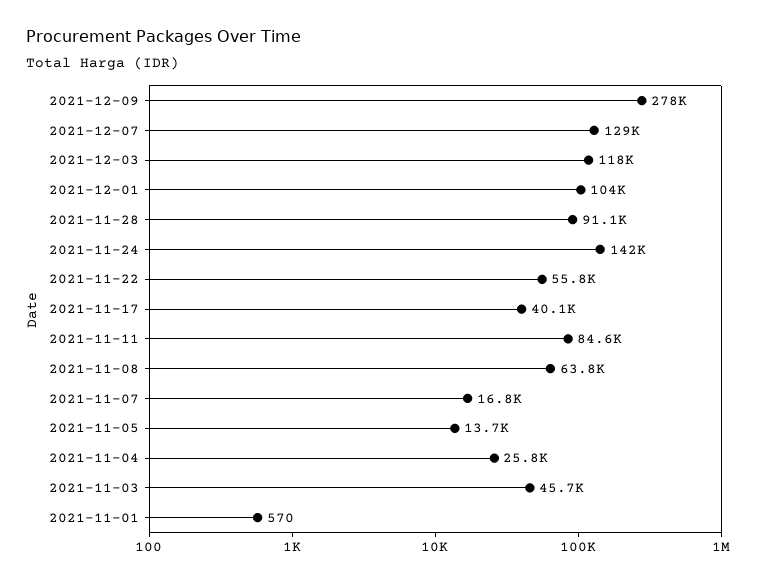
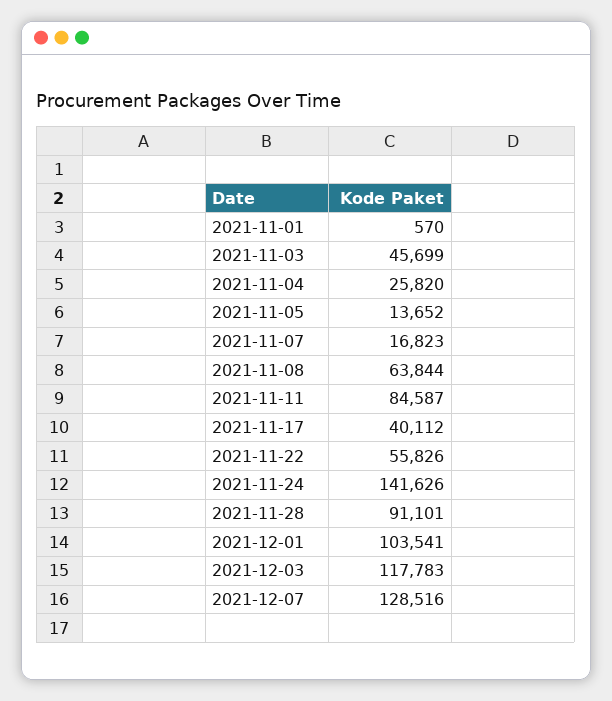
2021-12-09: 278000 -> none

